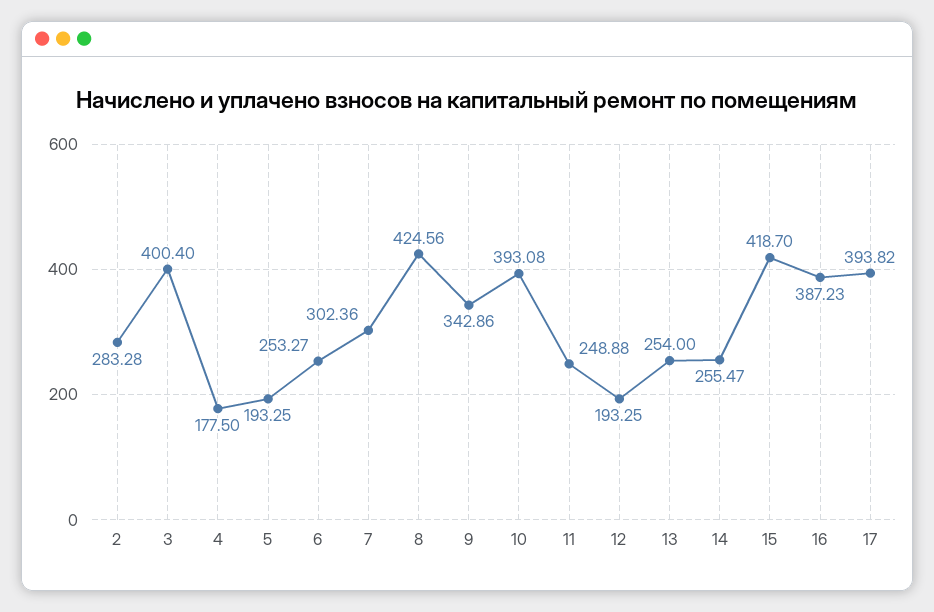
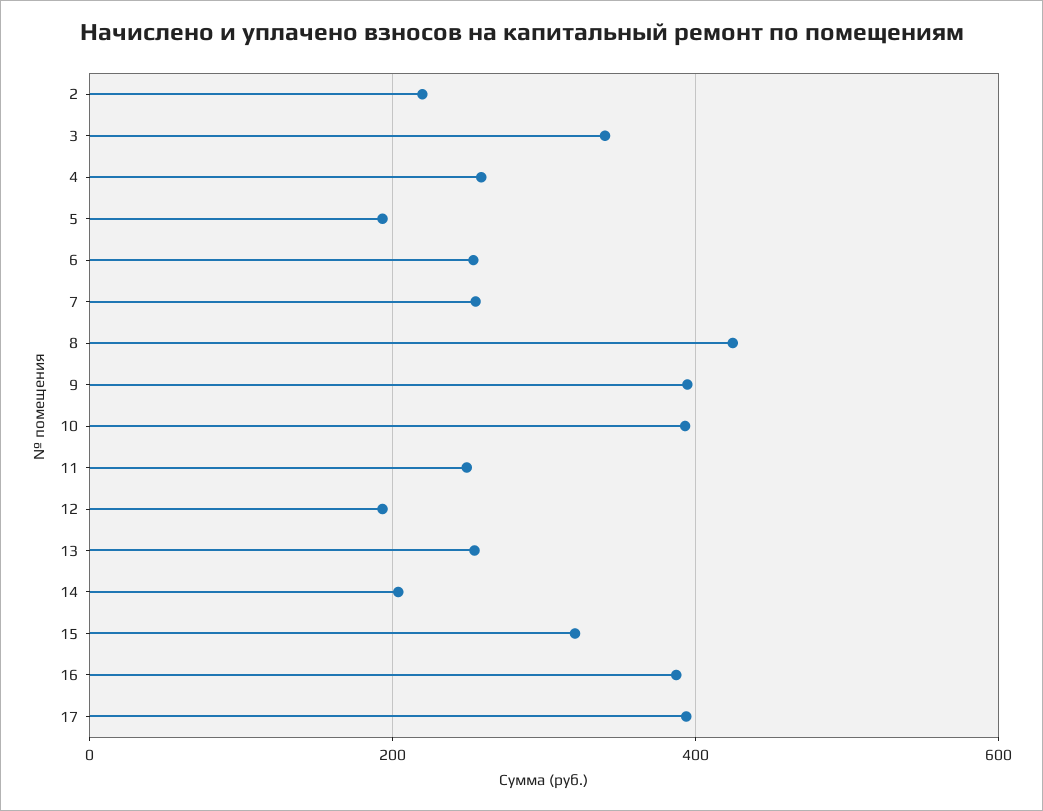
2: 283.28 -> 220
3: 400.4 -> 340
4: 177.5 -> 260
7: 302.36 -> 260
9: 342.86 -> 400
14: 255.47 -> 200
15: 418.7 -> 320

